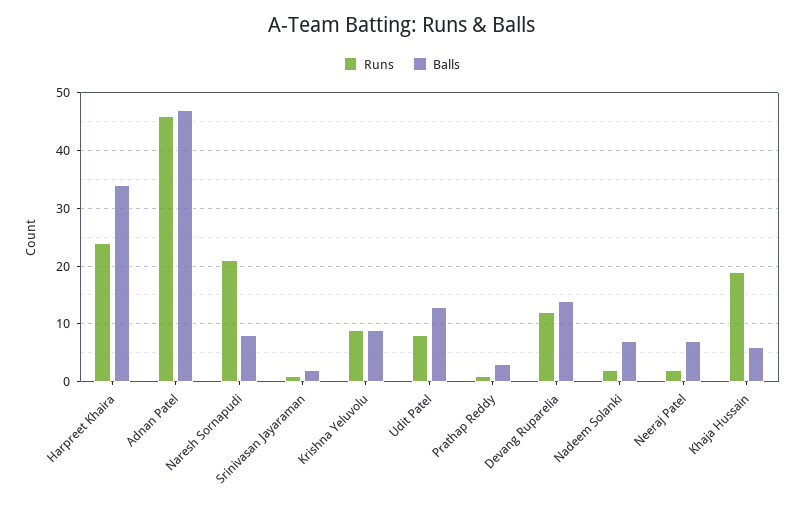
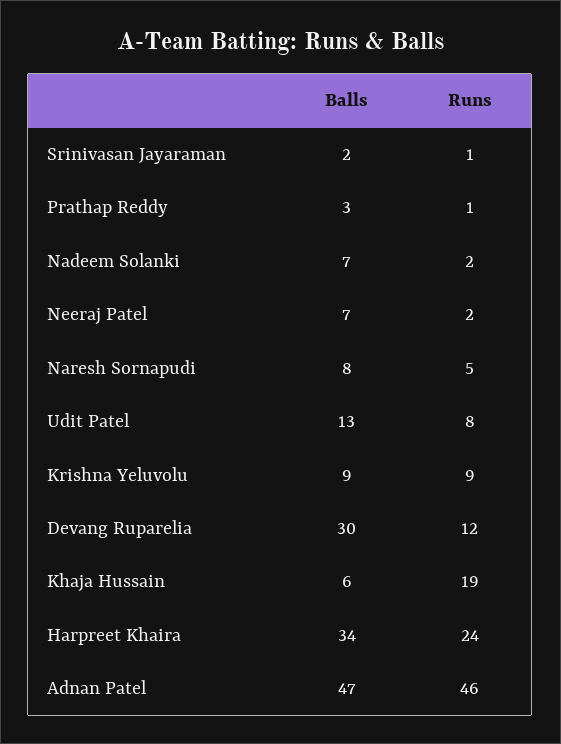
Runs, Naresh Sornapudi: 20 -> 5
Balls, Devang Ruparelia: 15 -> 30

